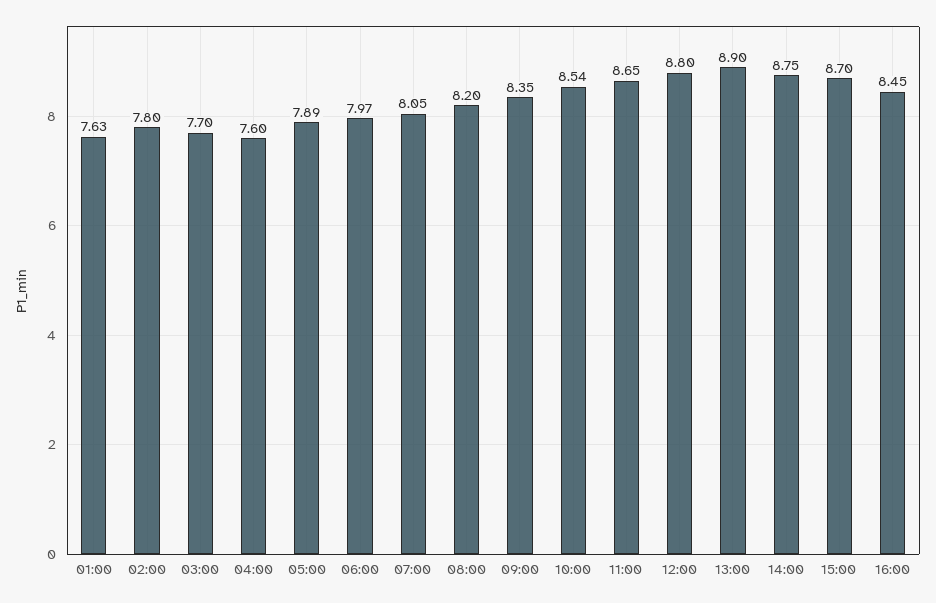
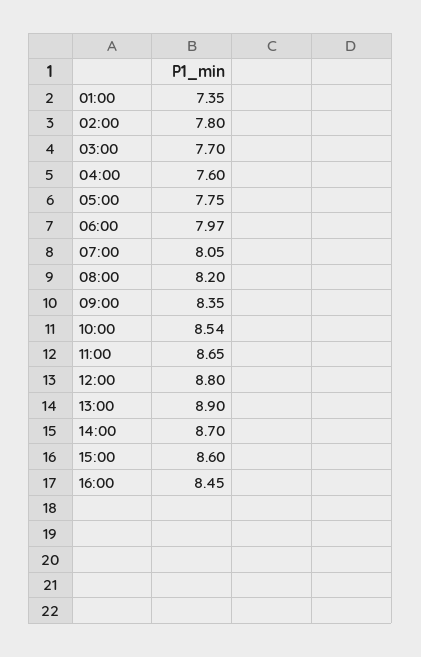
01:00: 7.63 -> 7.35
05:00: 7.89 -> 7.75
14:00: 8.75 -> 8.7
15:00: 8.7 -> 8.6

